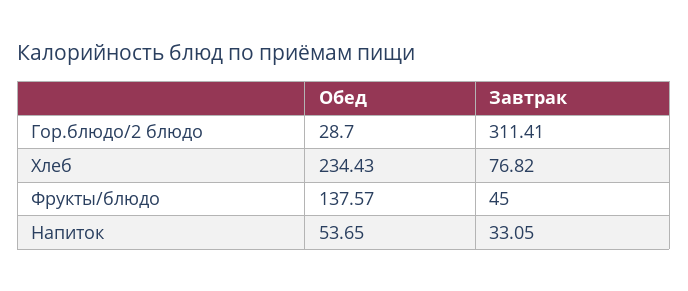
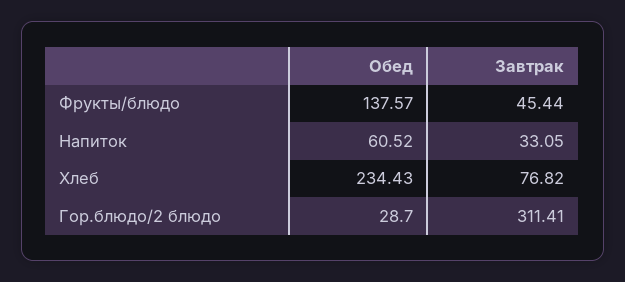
Завтрак, Фрукты/блюдо: 45 -> 45.44
Обед, Напиток: 53.65 -> 60.52

